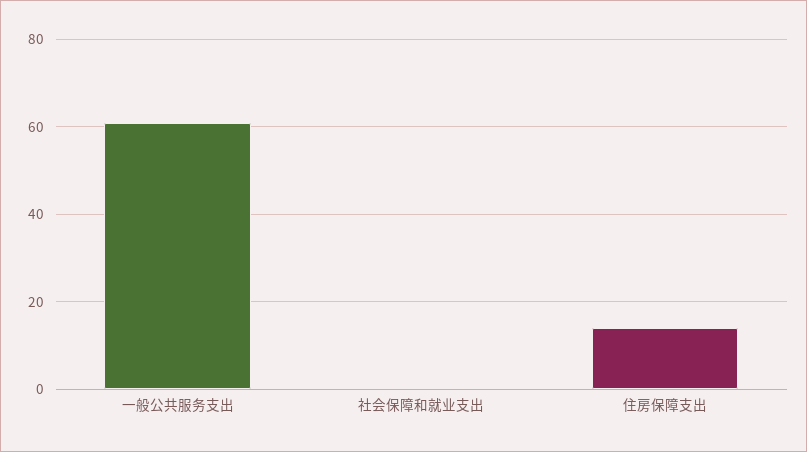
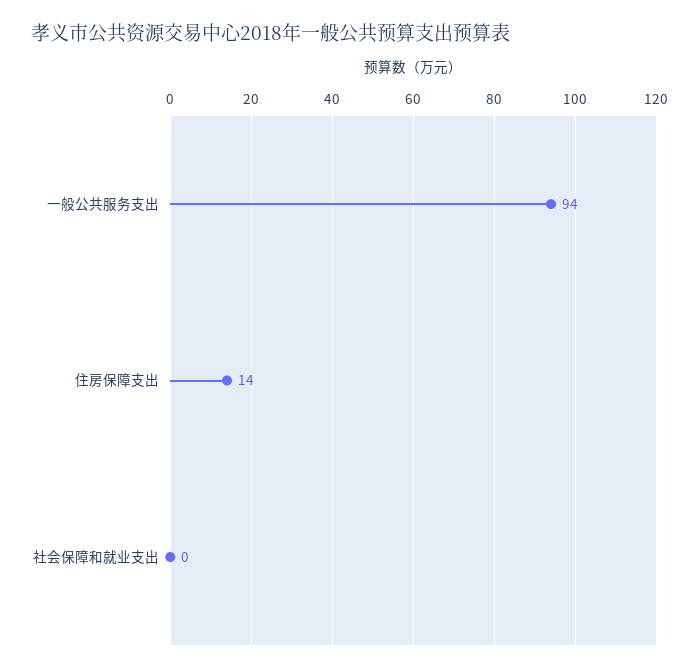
一般公共服务支出: 60 -> 94

